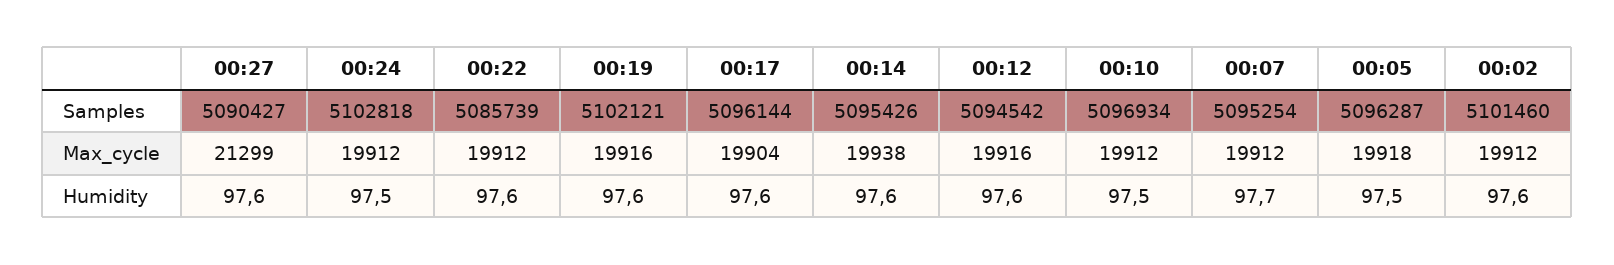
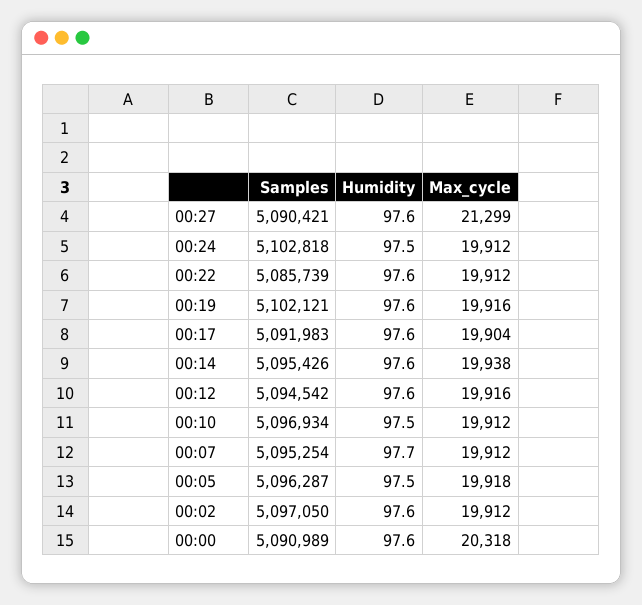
00:27, Samples: 5090427 -> 5090421
00:17, Samples: 5096144 -> 5091983
00:02, Samples: 5101460 -> 5097050
00:00, Samples: none -> 5090989
00:00, Humidity: none -> 97.6
00:00, Max_cycle: none -> 20318

